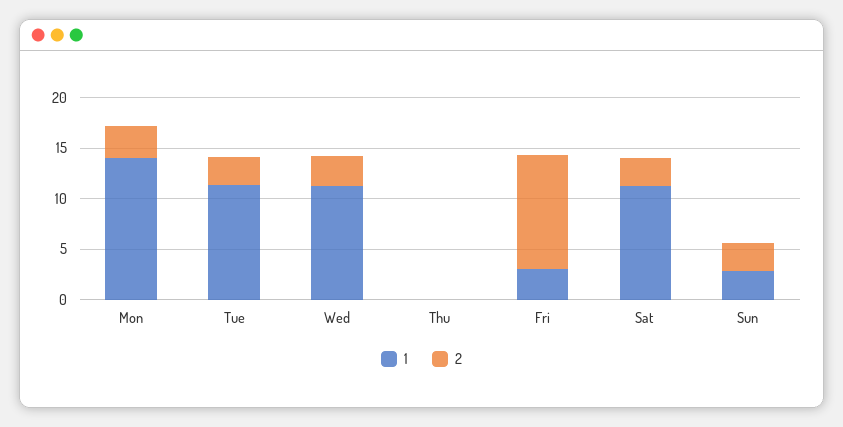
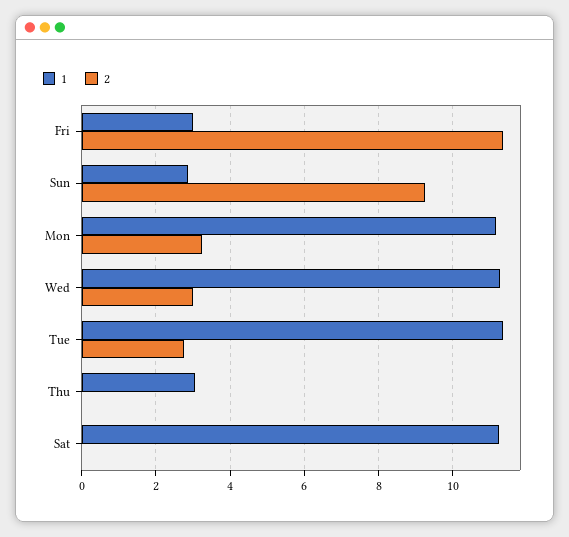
1, Mon: 14 -> 11.2
1, Thu: 0 -> 3
2, Sat: 3 -> 0
2, Sun: 3 -> 9.2

